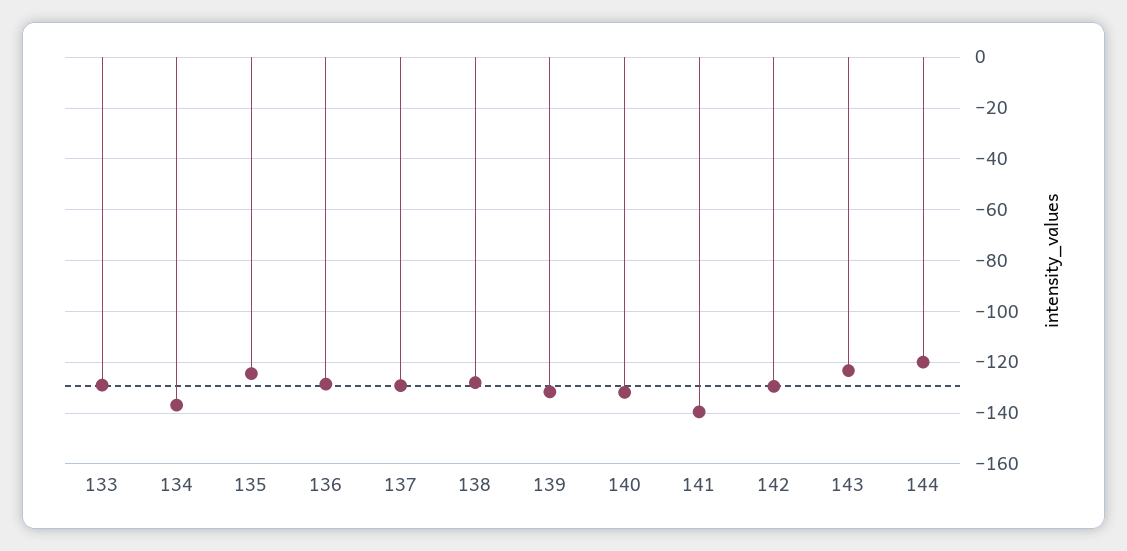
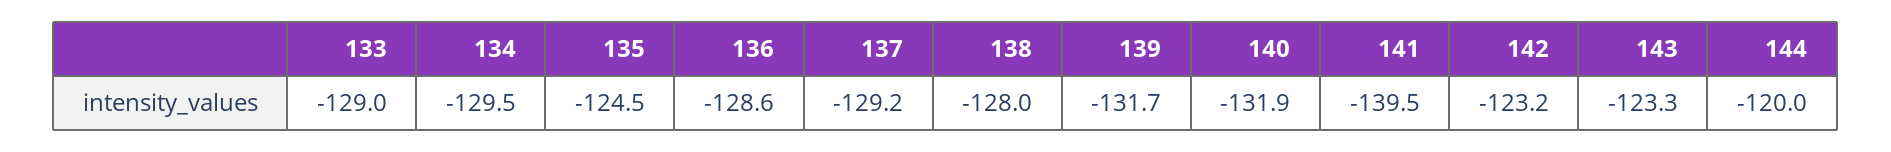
134: -137.5 -> -129.5
142: -130 -> -123.2

